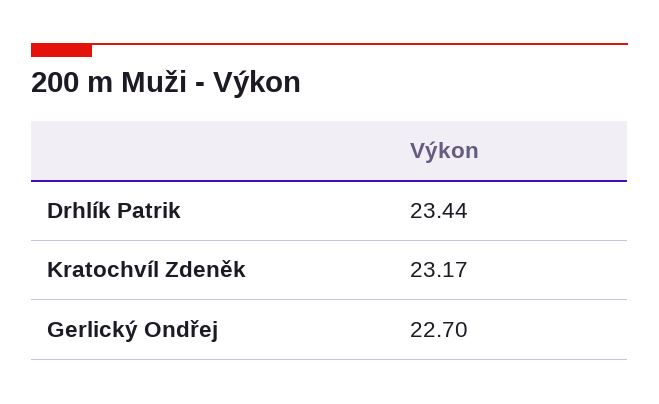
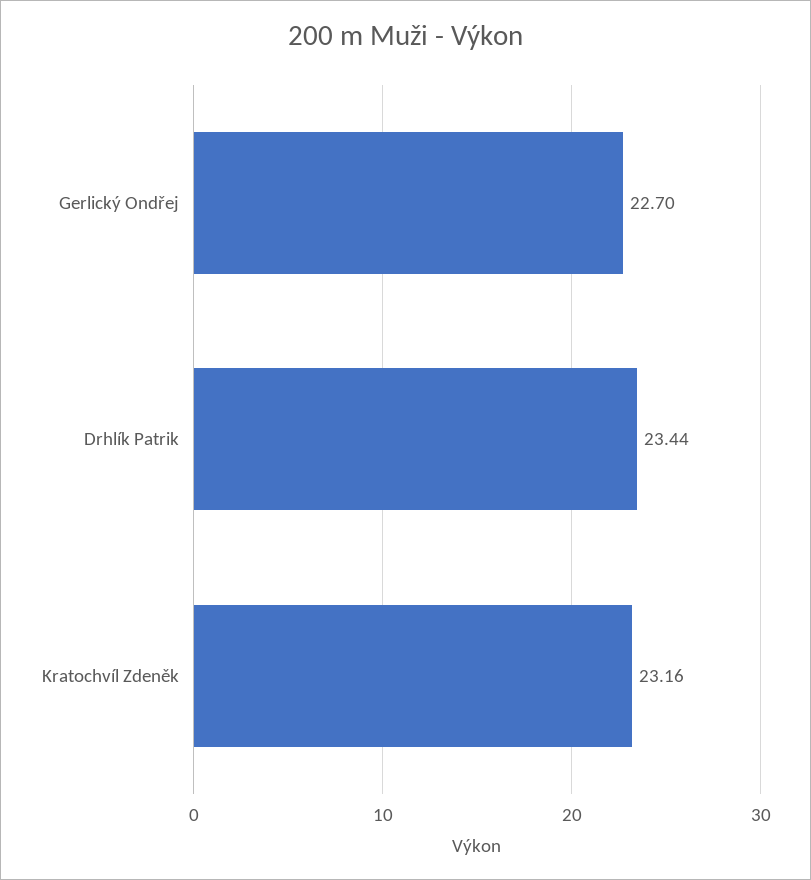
Kratochvíl Zdeněk: 23.17 -> 23.16

